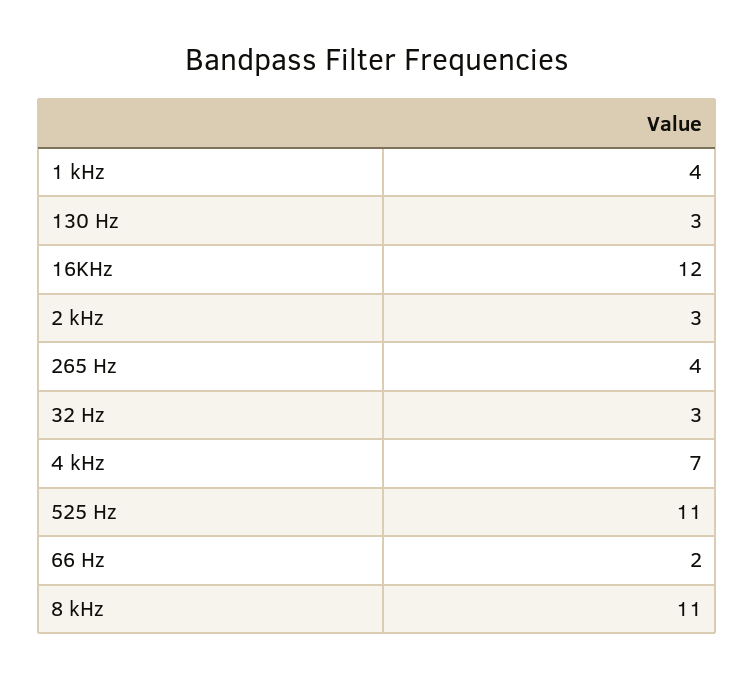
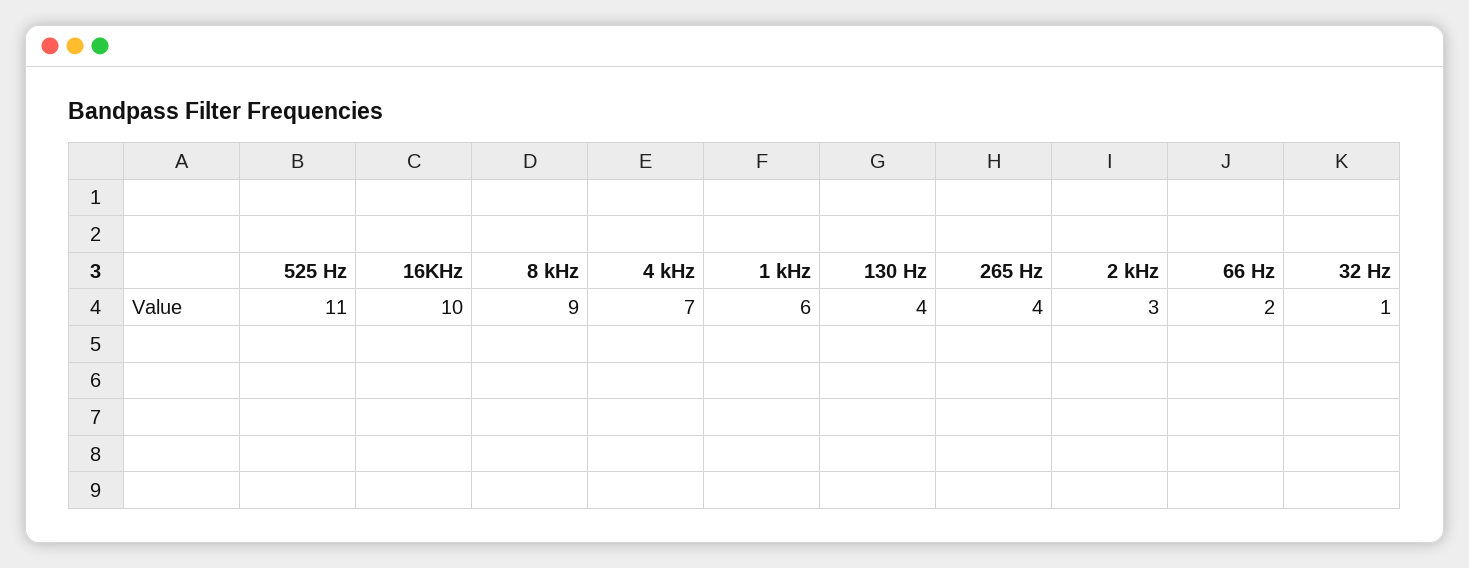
1 kHz: 4 -> 6
130 Hz: 3 -> 4
16KHz: 12 -> 10
32 Hz: 3 -> 1
8 kHz: 11 -> 9

